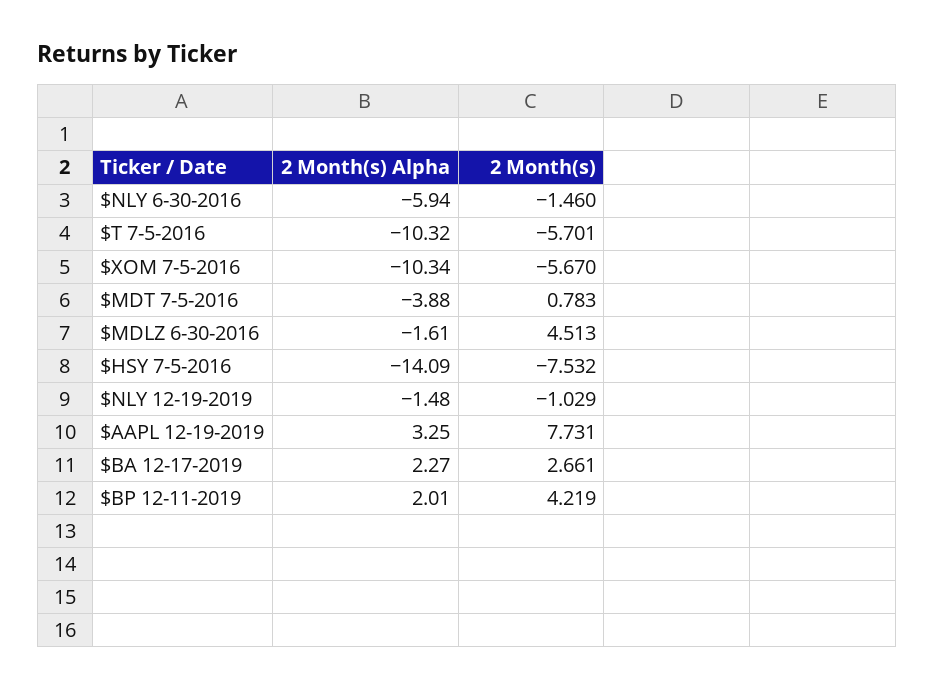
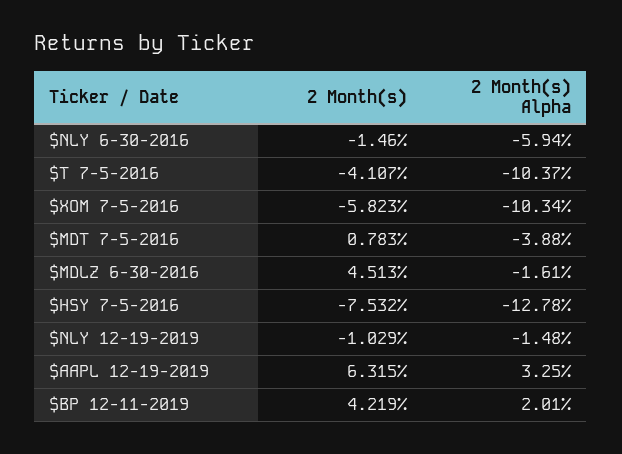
2 Month(s) Alpha, $T 7-5-2016: -10.32 -> -10.37
2 Month(s), $T 7-5-2016: -5.701 -> -4.107
2 Month(s), $XOM 7-5-2016: -5.67 -> -5.823
2 Month(s) Alpha, $HSY 7-5-2016: -14.09 -> -12.78
2 Month(s), $AAPL 12-19-2019: 7.731 -> 6.315
2 Month(s) Alpha, $BA 12-17-2019: 2.27 -> none
2 Month(s), $BA 12-17-2019: 2.661 -> none

